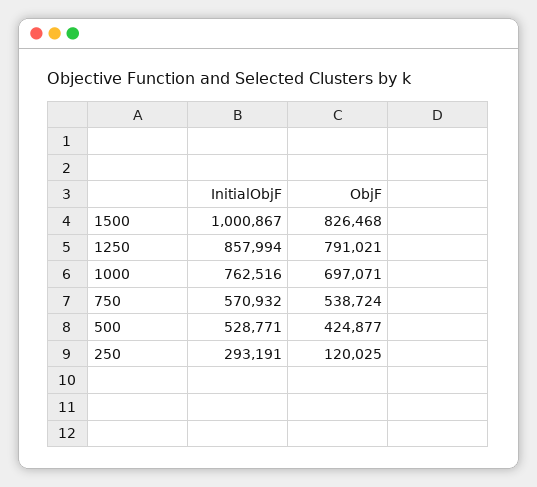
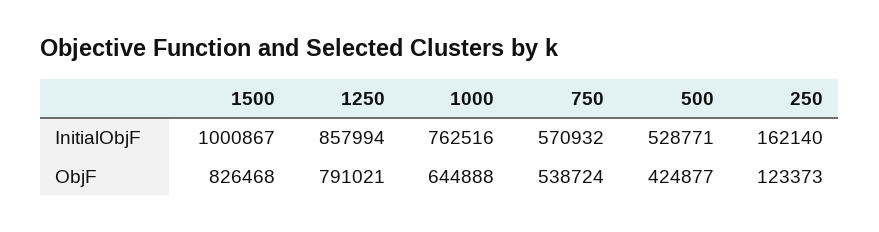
ObjF, 1000: 697071 -> 644888
InitialObjF, 250: 293191 -> 162140
ObjF, 250: 120025 -> 123373

